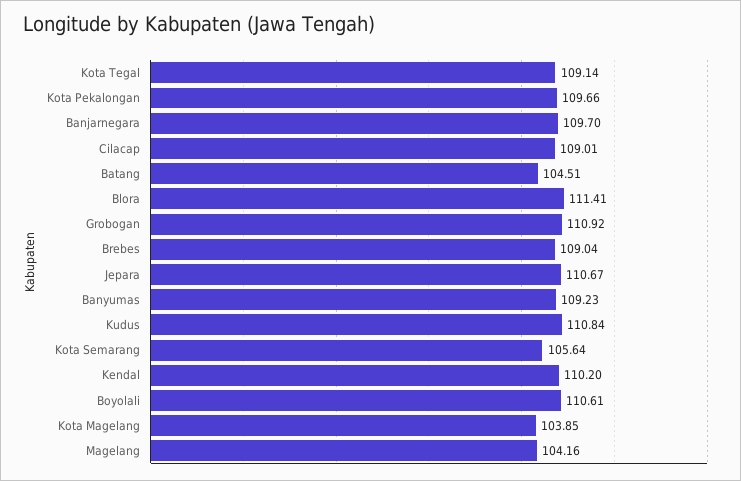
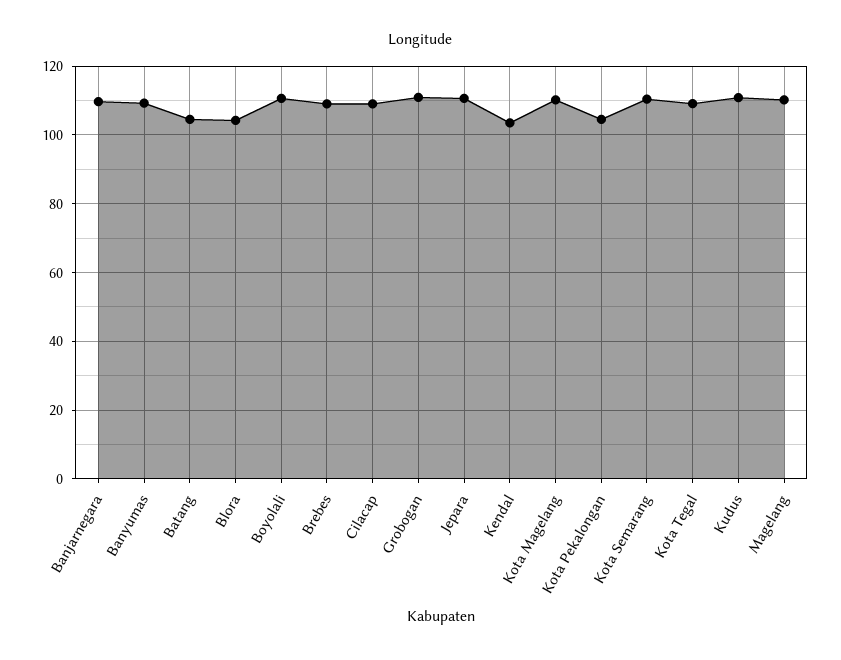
Kota Pekalongan: 109.66 -> 104
Blora: 111.41 -> 104
Kota Semarang: 105.64 -> 110
Kendal: 110.2 -> 104
Kota Magelang: 103.85 -> 110
Magelang: 104.16 -> 110

